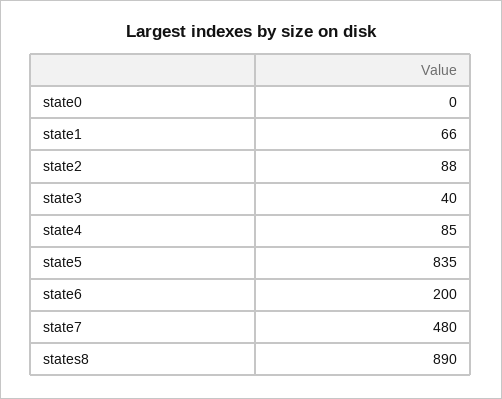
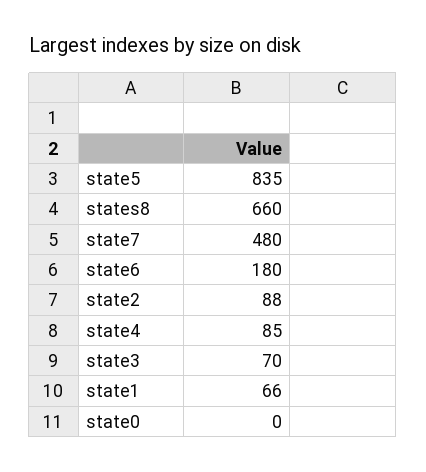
state3: 40 -> 70
state6: 200 -> 180
states8: 890 -> 660

